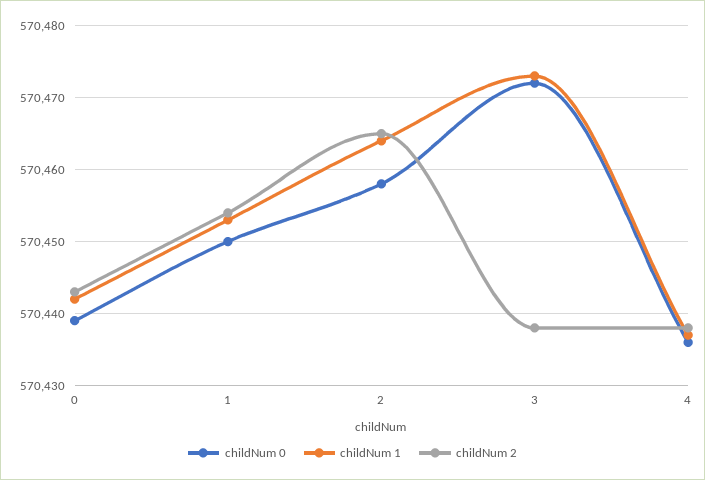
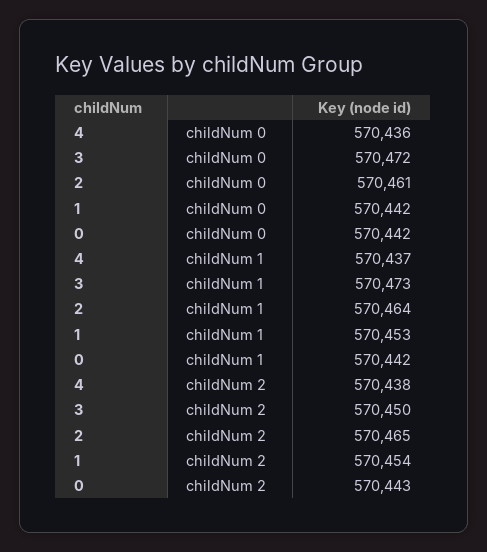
childNum 0, 0: 570439 -> 570442
childNum 0, 1: 570450 -> 570442
childNum 0, 2: 570458 -> 570461
childNum 2, 3: 570438 -> 570450

